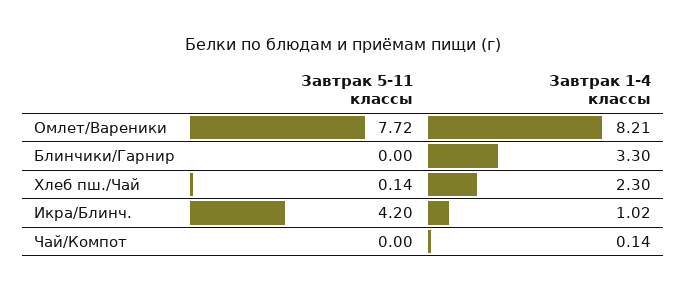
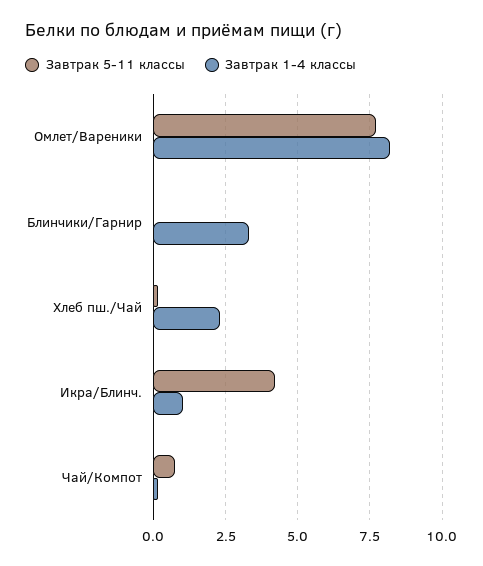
Завтрак 5-11 классы, Чай/Компот: 0 -> 0.75

